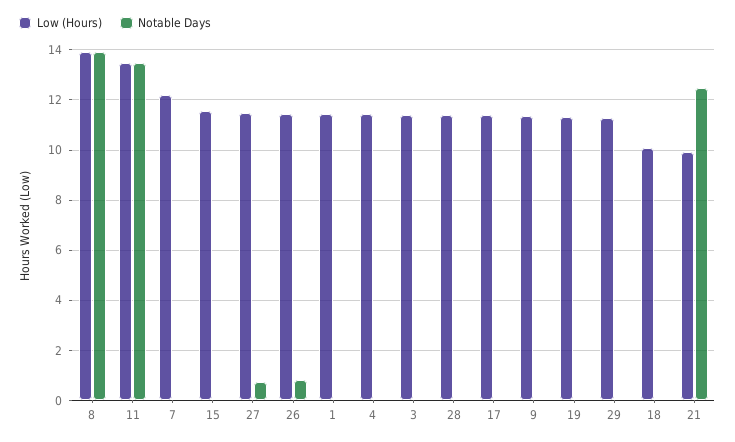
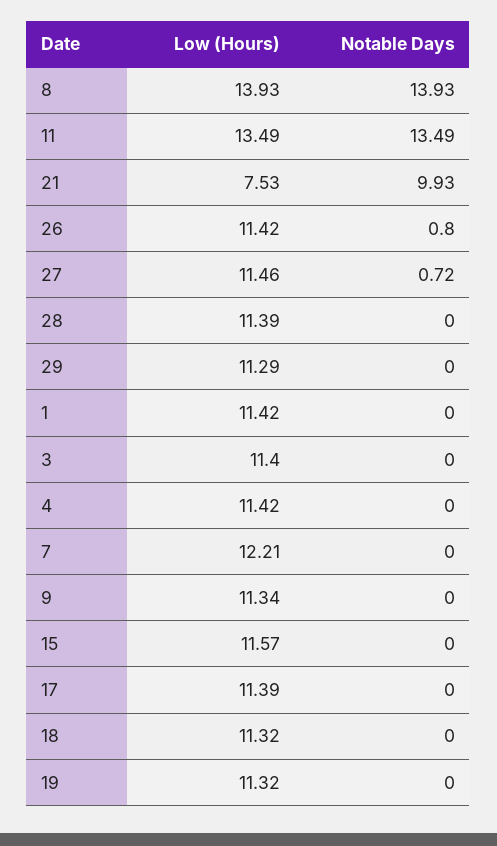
Low (Hours), 18: 10 -> 11.32
Low (Hours), 21: 10 -> 7.53
Notable Days, 21: 12.5 -> 9.93

